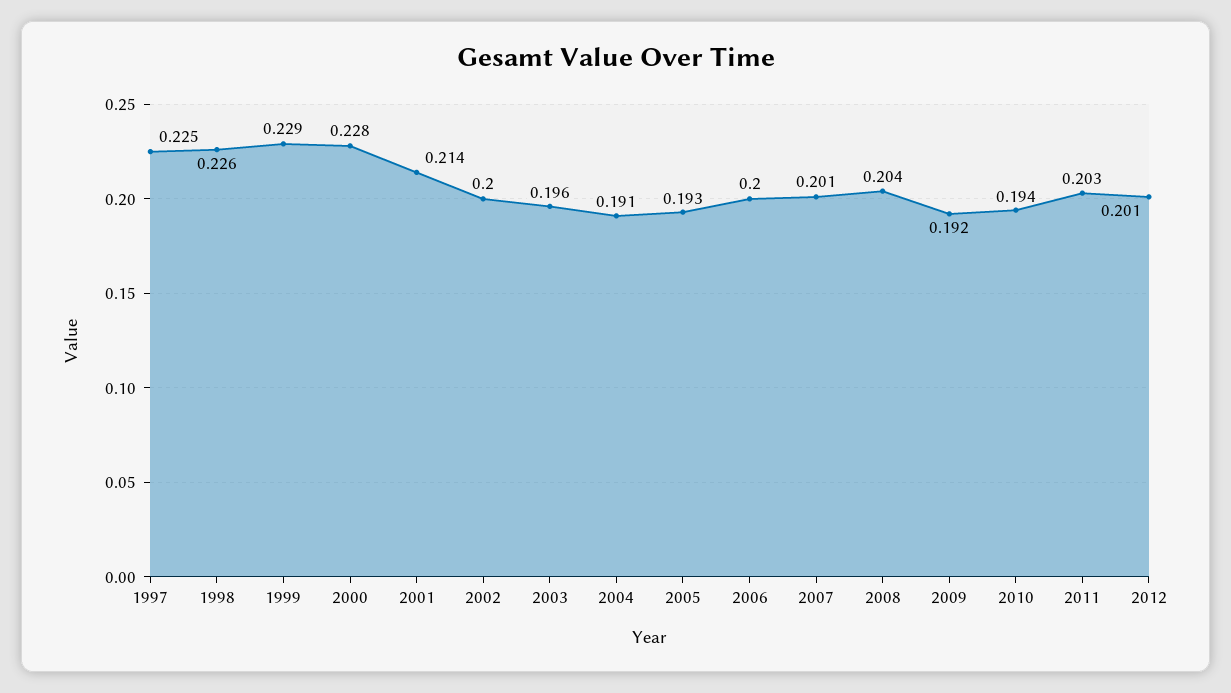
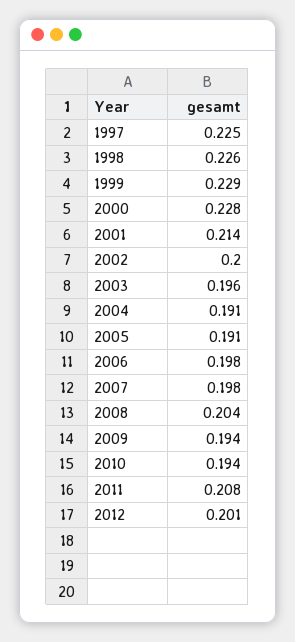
2005: 0.193 -> 0.191
2006: 0.2 -> 0.198
2007: 0.201 -> 0.198
2009: 0.192 -> 0.194
2011: 0.203 -> 0.208

